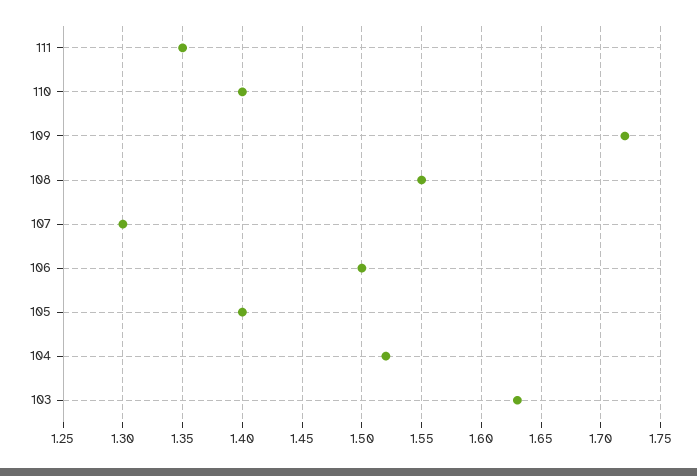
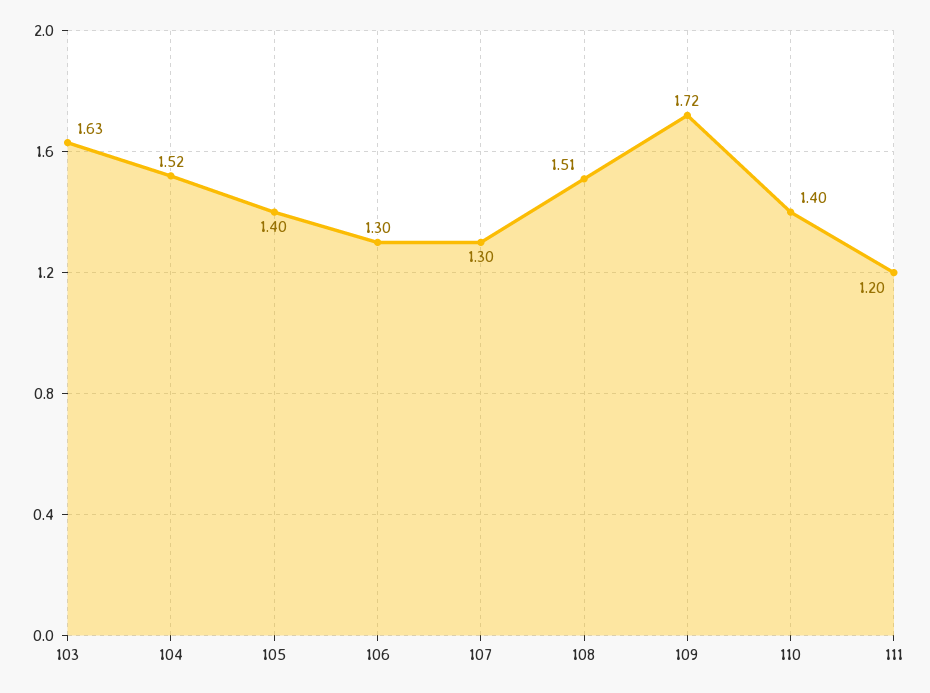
111: 1.35 -> 1.2
108: 1.55 -> 1.51
106: 1.5 -> 1.3

